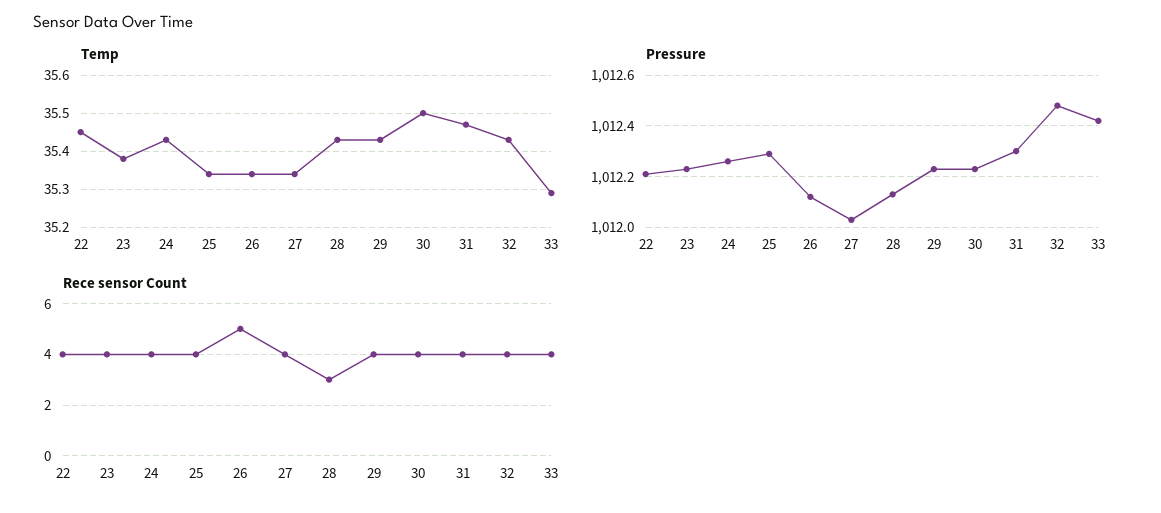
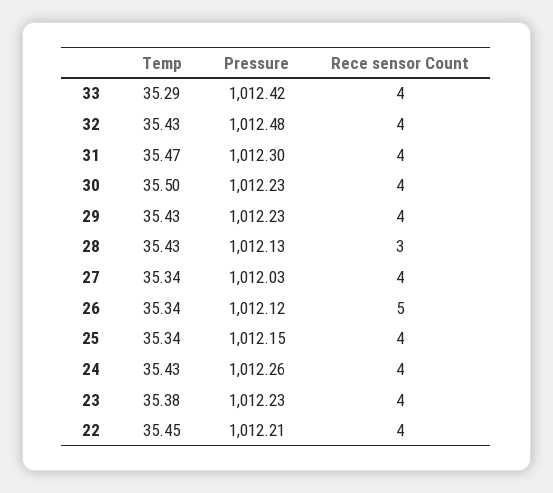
Pressure, 25: 1012.3 -> 1012.15

